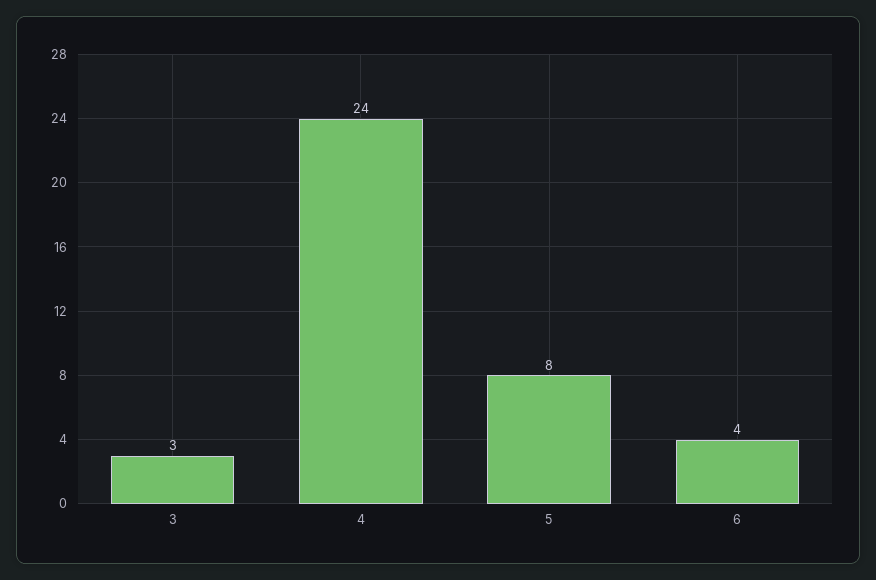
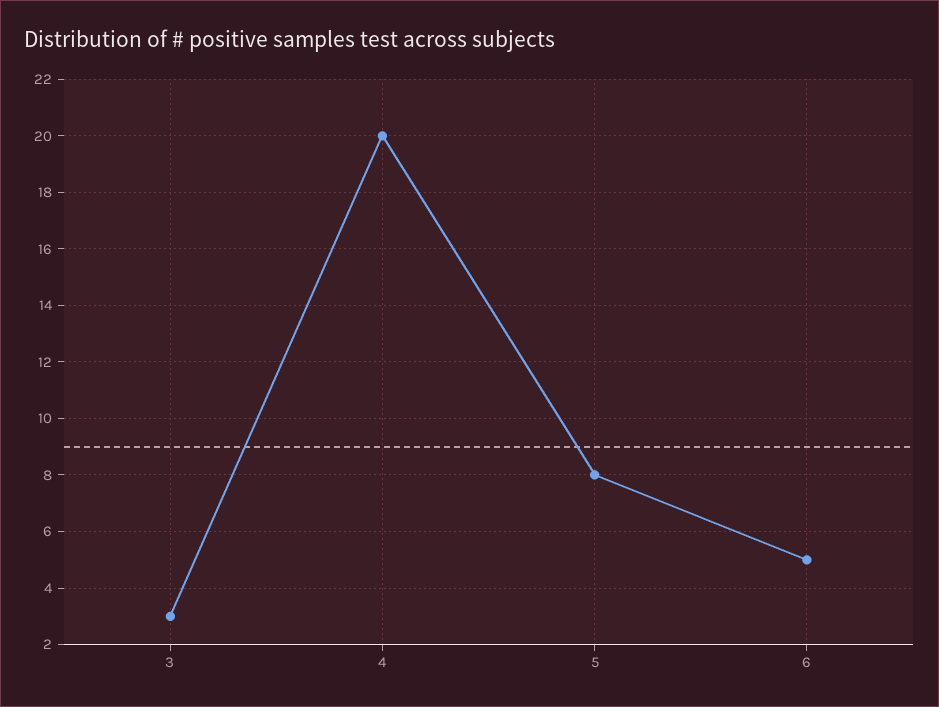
4: 24 -> 20
6: 4 -> 5

